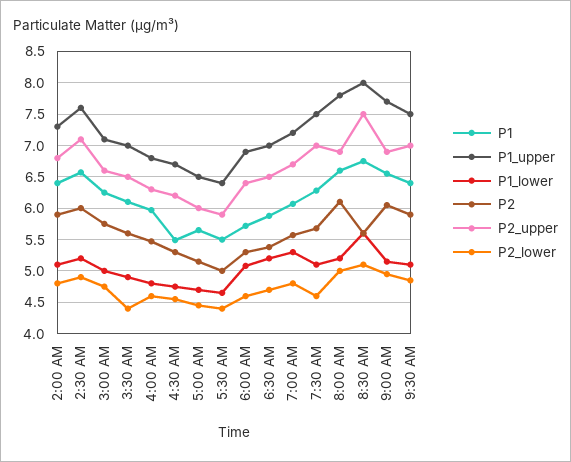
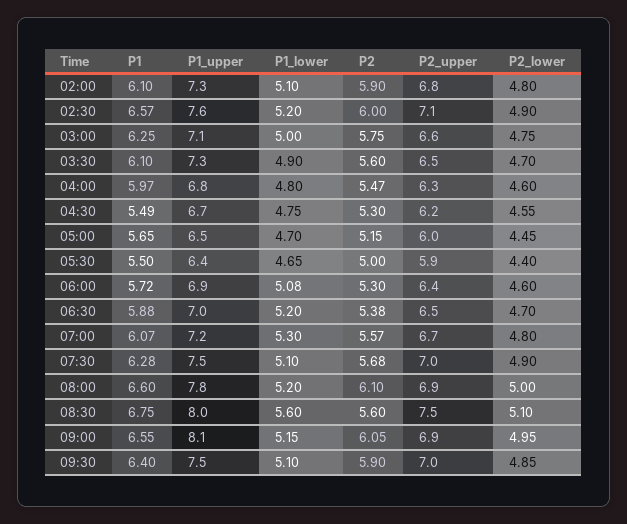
P1, 2:00 AM: 6.4 -> 6.1
P1_upper, 3:30 AM: 7 -> 7.3
P2_lower, 3:30 AM: 4.4 -> 4.7
P2_lower, 7:30 AM: 4.6 -> 4.9
P1_upper, 9:00 AM: 7.7 -> 8.1

